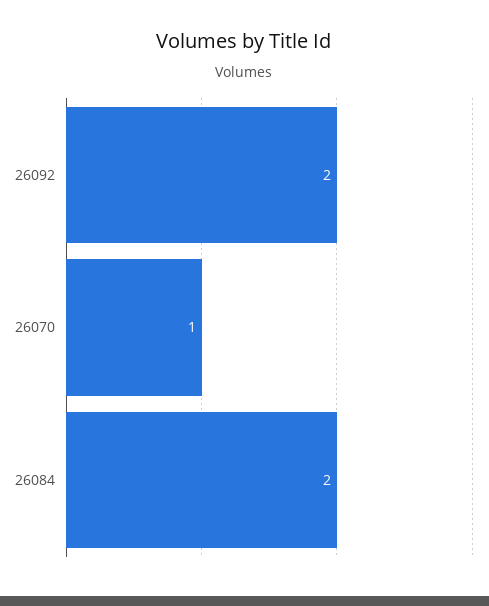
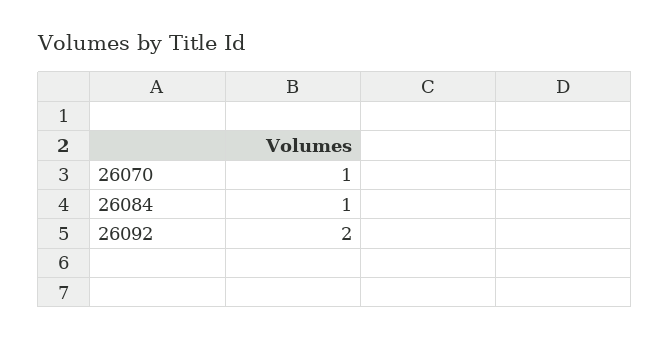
26084: 2 -> 1

